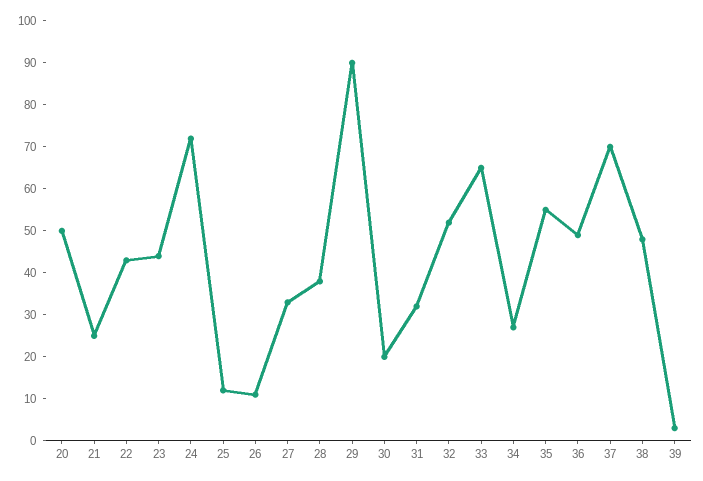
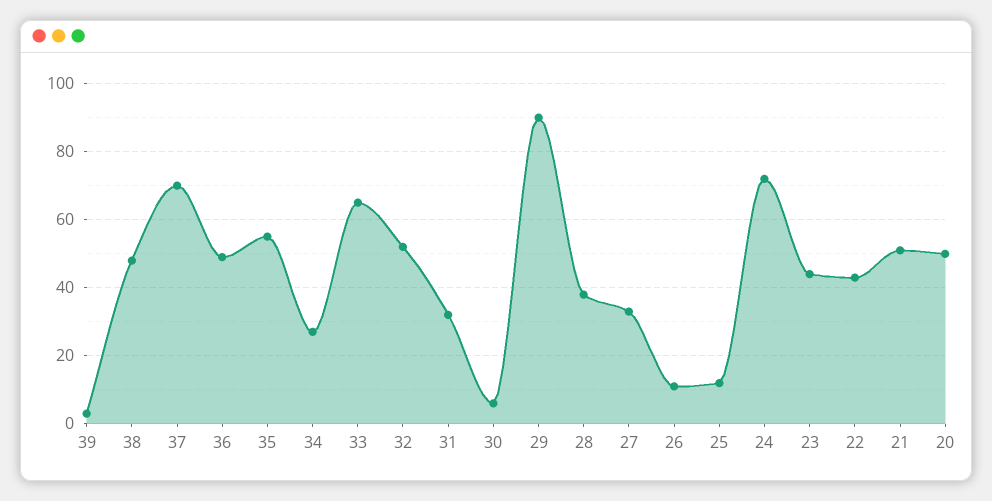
21: 25 -> 50
30: 20 -> 5

